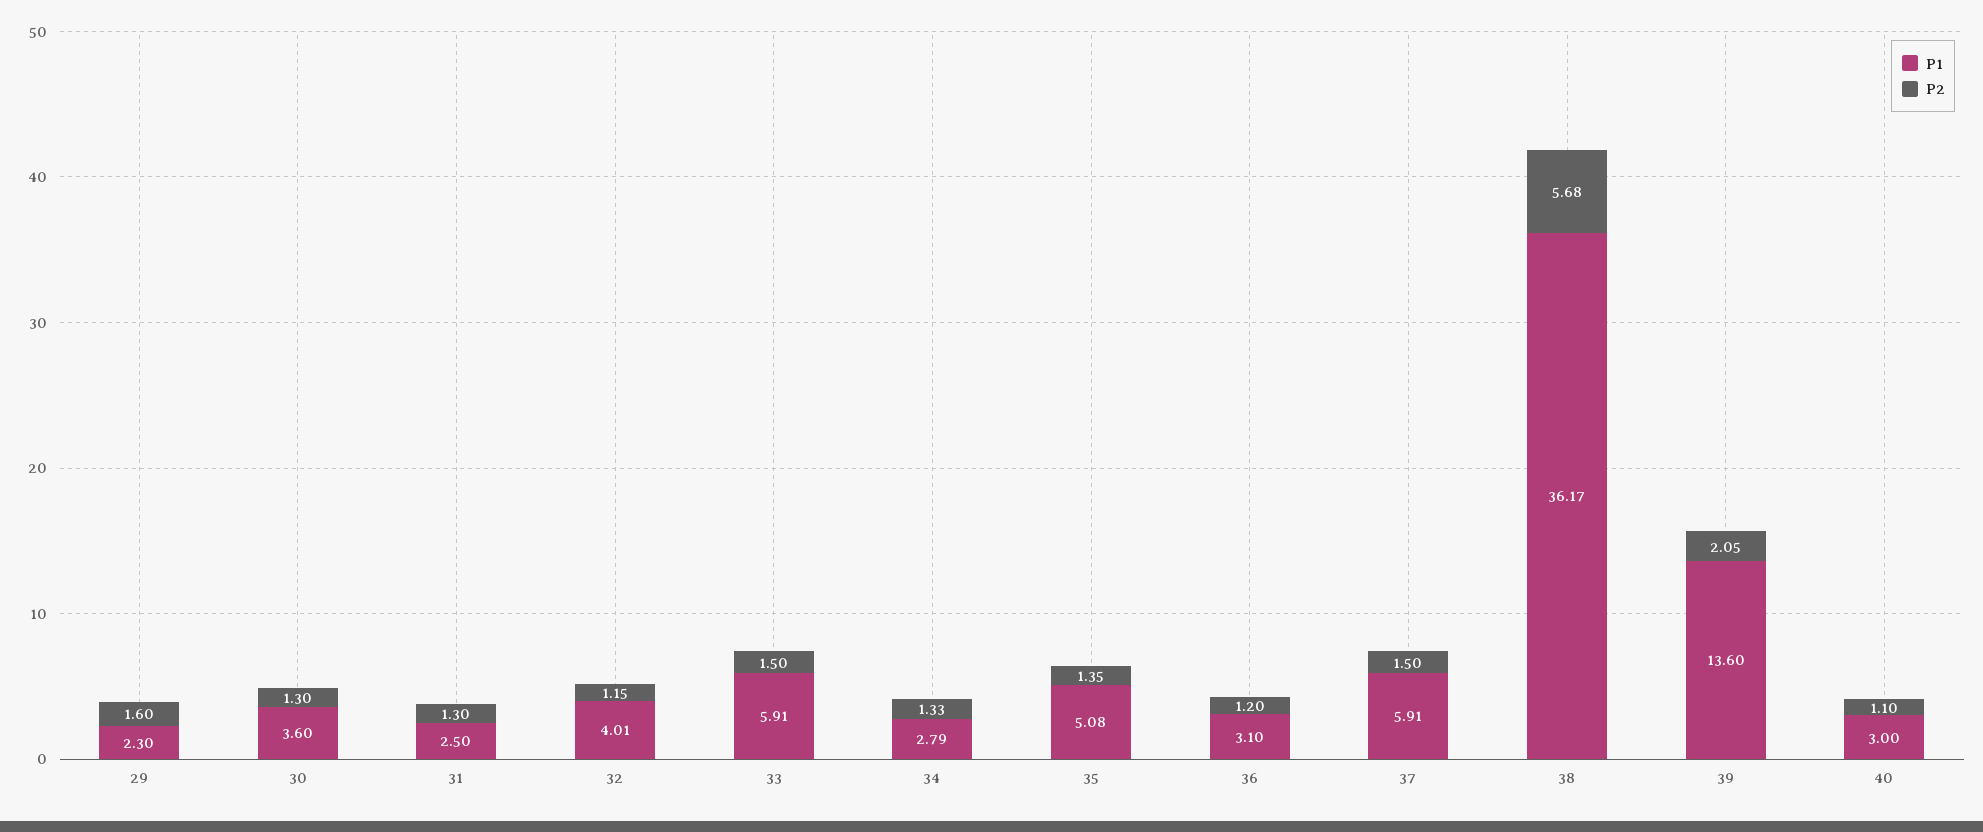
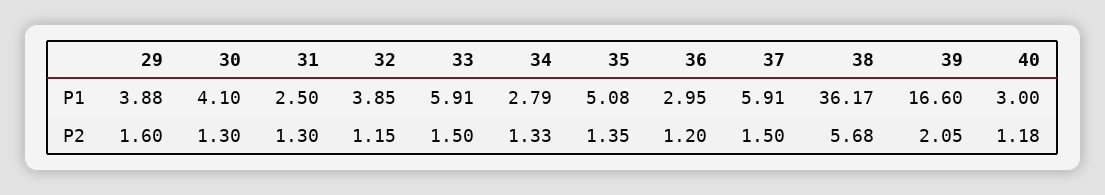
P1, 29: 2.3 -> 3.88
P1, 30: 3.6 -> 4.1
P1, 32: 4.01 -> 3.85
P1, 36: 3.1 -> 2.95
P1, 39: 13.6 -> 16.6
P2, 40: 1.1 -> 1.18

